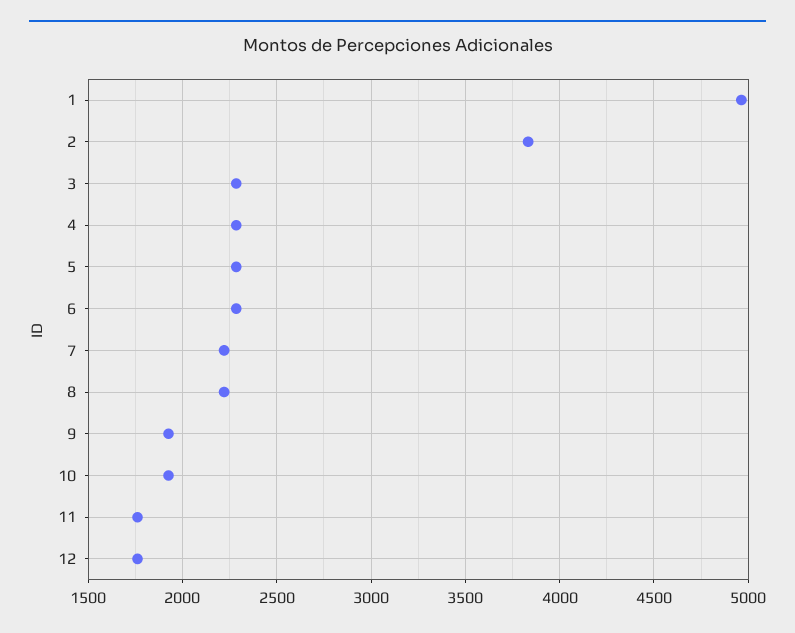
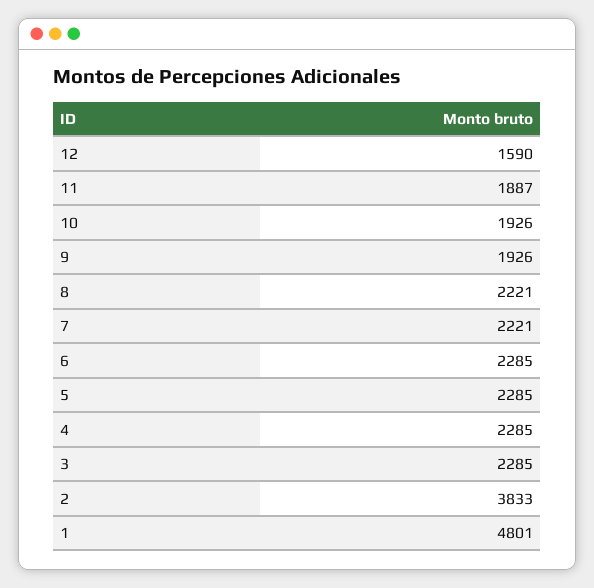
1: 4950 -> 4801
11: 1750 -> 1887
12: 1750 -> 1590

